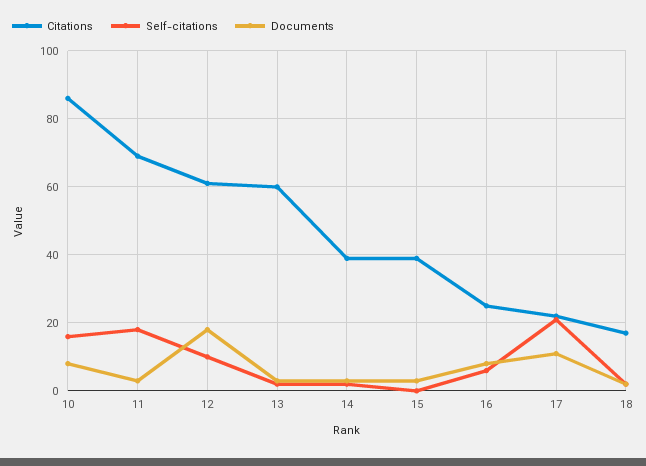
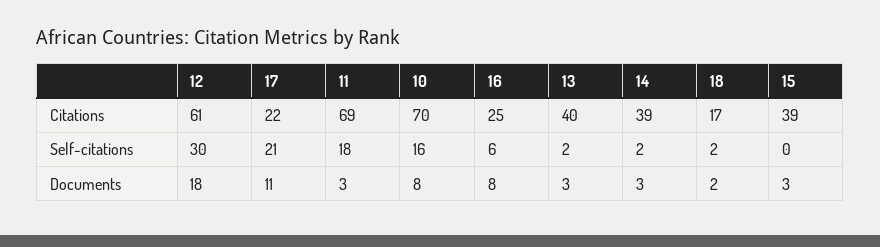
Citations, 10: 85 -> 70
Self-citations, 12: 10 -> 30
Citations, 13: 60 -> 40

